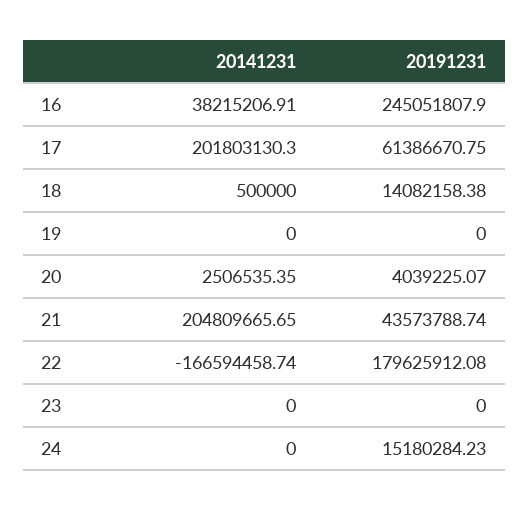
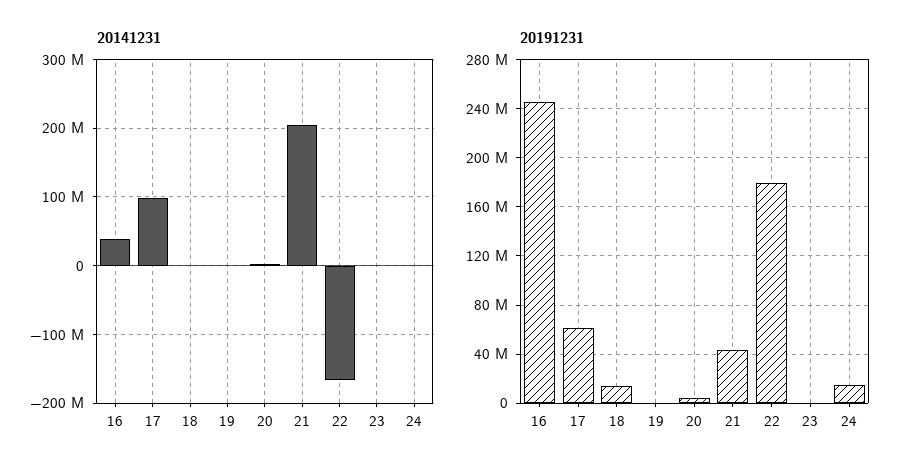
20141231, 17: 201803130.3 -> 100000000

